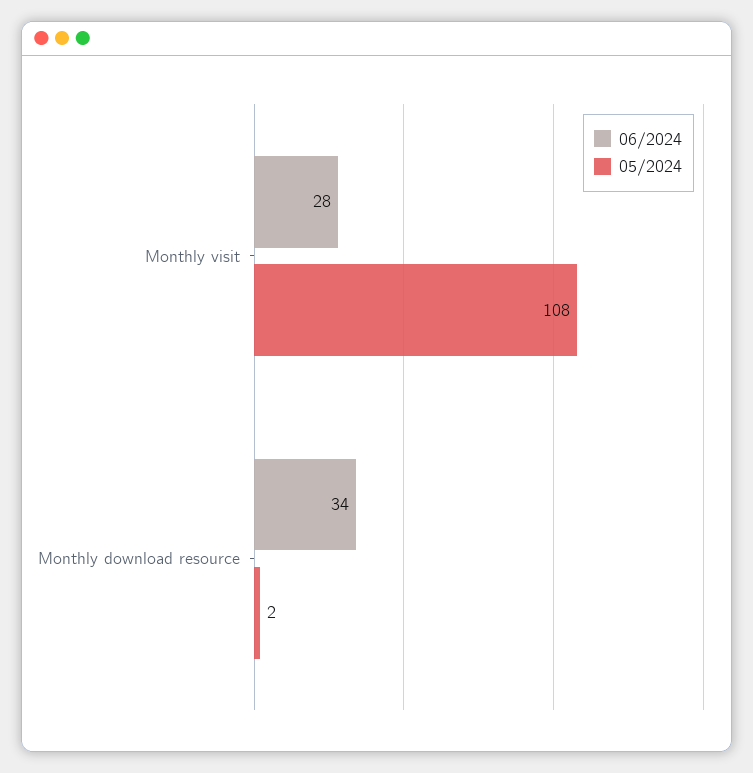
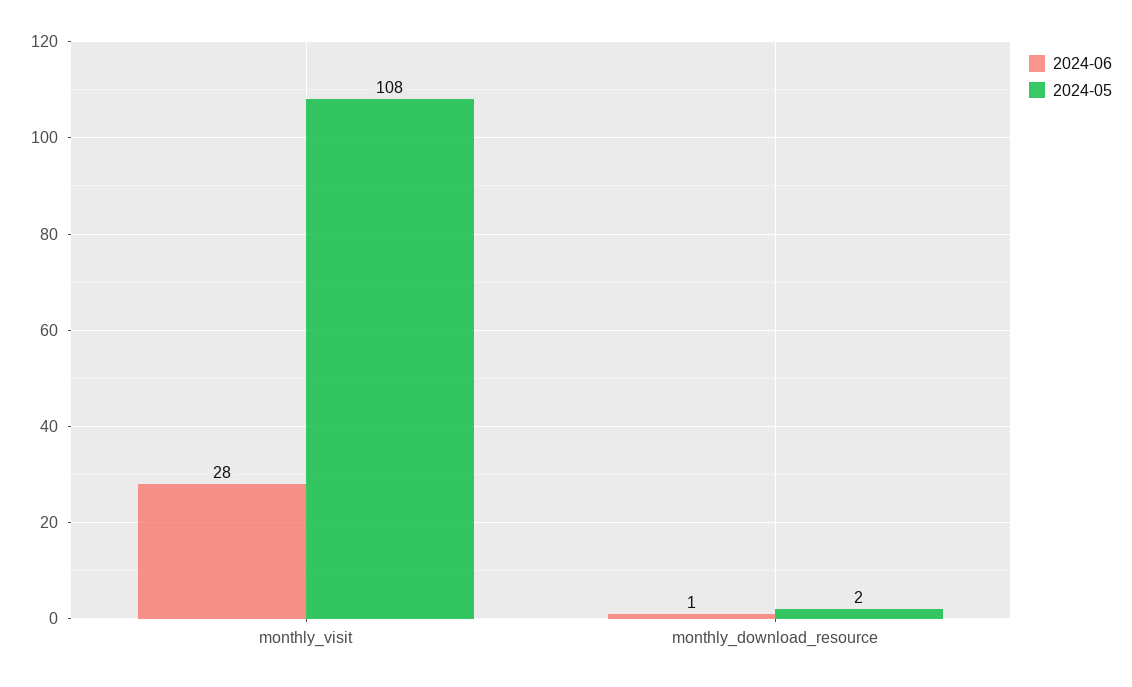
06/2024, Monthly download resource: 34 -> 1

